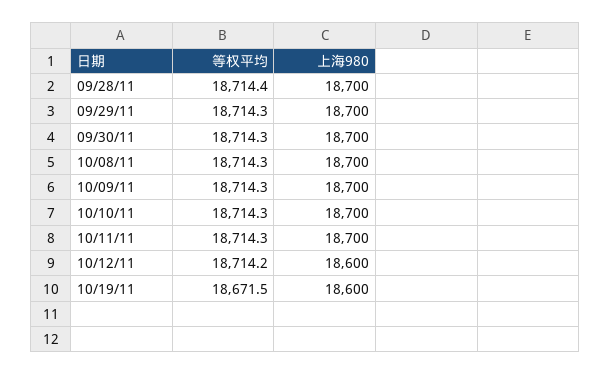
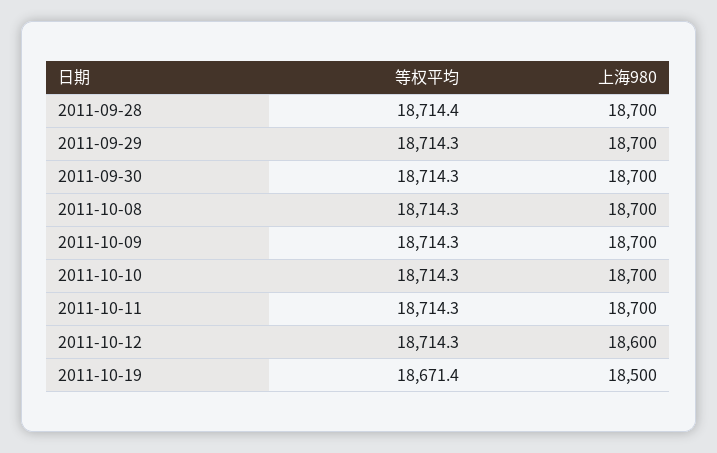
等权平均, 10/12/11: 18714.2 -> 18714.3
等权平均, 10/19/11: 18671.5 -> 18671.4
上海980, 10/19/11: 18600 -> 18500

